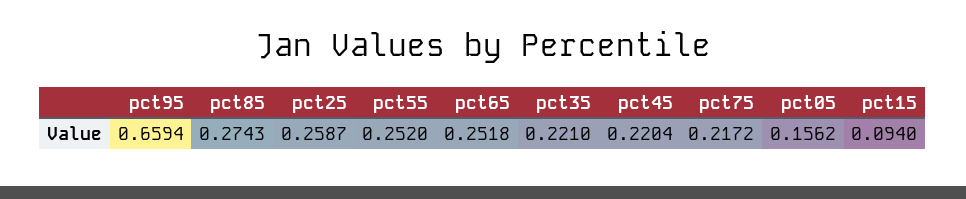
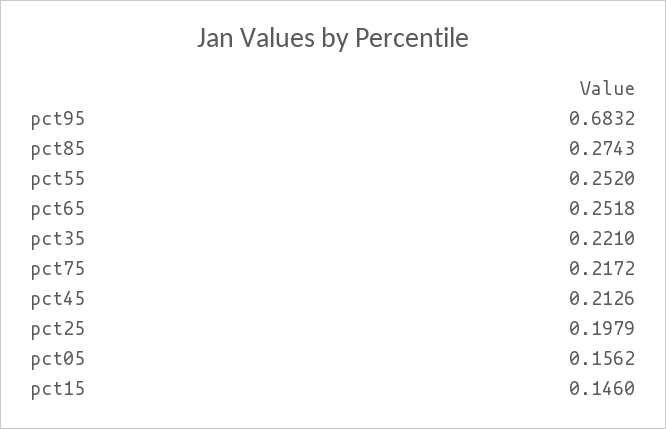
pct95: 0.6594 -> 0.6832
pct25: 0.2587 -> 0.1979
pct45: 0.2204 -> 0.2126
pct15: 0.094 -> 0.146

